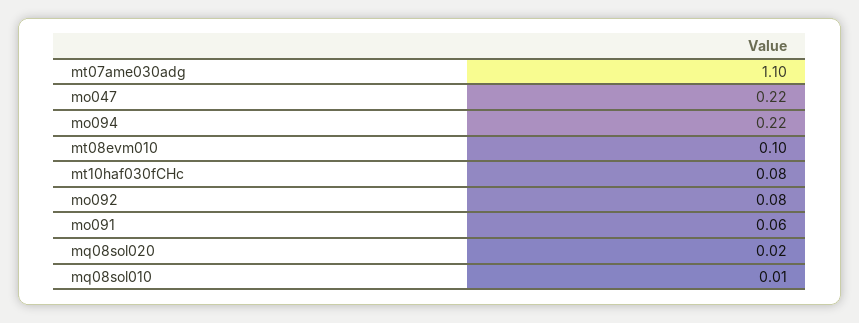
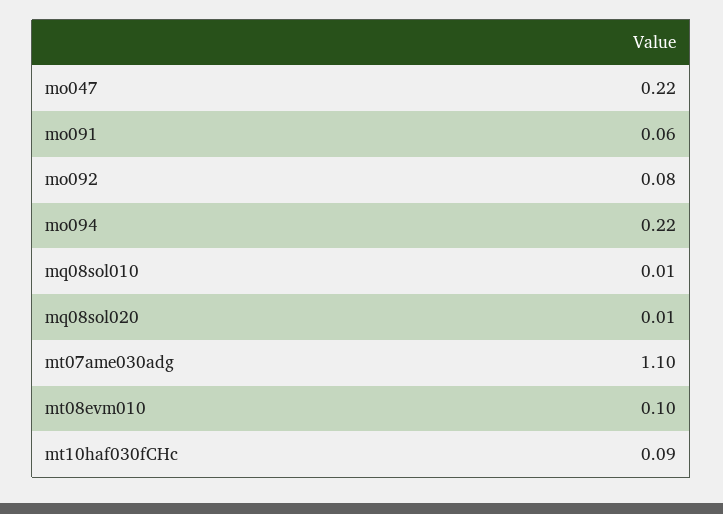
mt10haf030fCHc: 0.08 -> 0.09
mq08sol020: 0.02 -> 0.01

